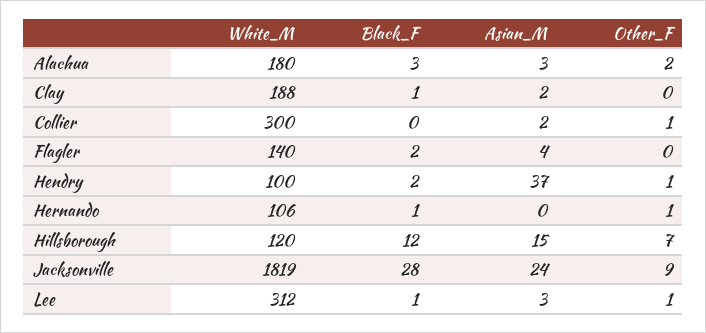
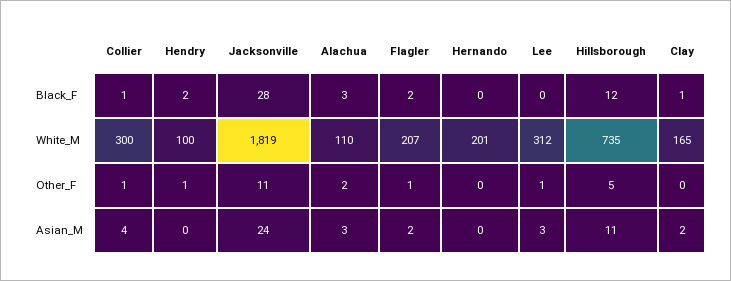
White_M, Alachua: 180 -> 110
White_M, Clay: 188 -> 165
Black_F, Collier: 0 -> 1
Asian_M, Collier: 2 -> 4
White_M, Flagler: 140 -> 207
Asian_M, Flagler: 4 -> 2
Other_F, Flagler: 0 -> 1
Asian_M, Hendry: 37 -> 0
White_M, Hernando: 106 -> 201
Black_F, Hernando: 1 -> 0
Other_F, Hernando: 1 -> 0
White_M, Hillsborough: 120 -> 735
Asian_M, Hillsborough: 15 -> 11
Other_F, Hillsborough: 7 -> 5
Other_F, Jacksonville: 9 -> 11
Black_F, Lee: 1 -> 0

